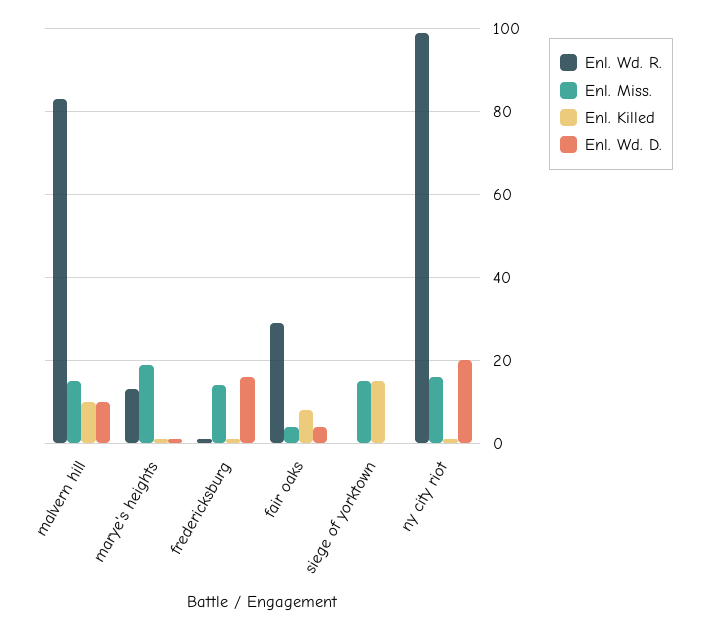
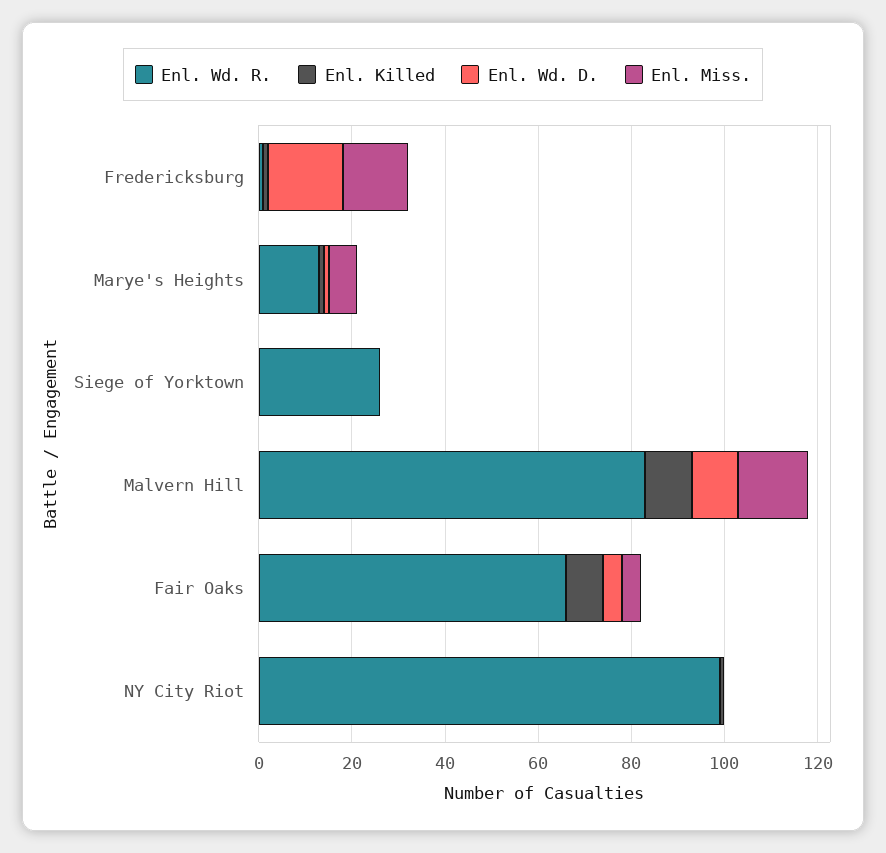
Enl. Miss., marye's heights: 20 -> 5
Enl. Wd. R., fair oaks: 30 -> 65
Enl. Wd. R., siege of yorktown: 0 -> 25
Enl. Miss., siege of yorktown: 15 -> 0
Enl. Killed, siege of yorktown: 15 -> 0
Enl. Miss., ny city riot: 15 -> 0
Enl. Wd. D., ny city riot: 20 -> 0

